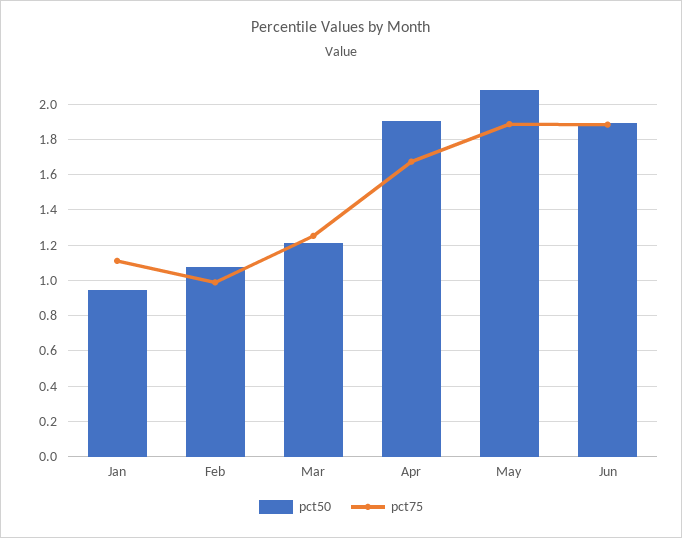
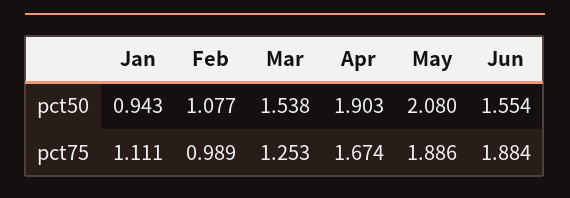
pct50, Mar: 1.2 -> 1.538
pct50, Jun: 1.9 -> 1.554

